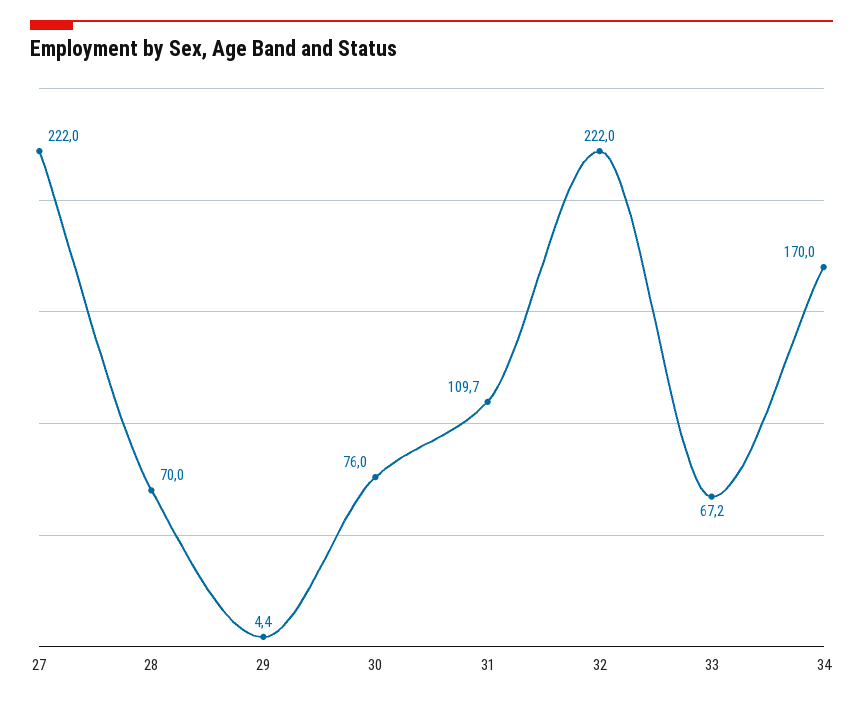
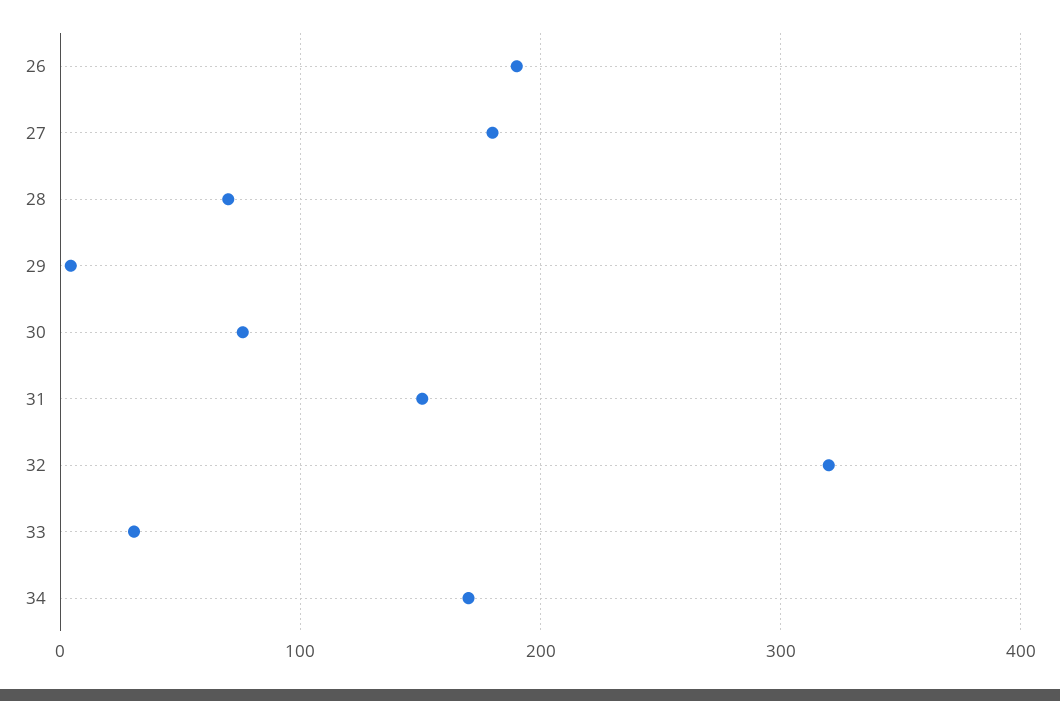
27: 222 -> 180
31: 109.7 -> 150
32: 222 -> 320
33: 67.2 -> 30
26: none -> 190

